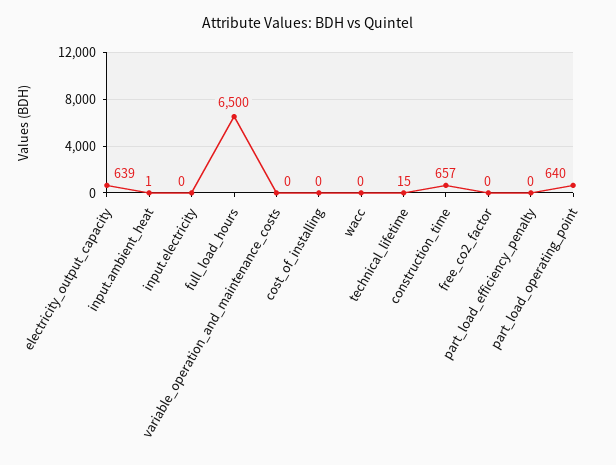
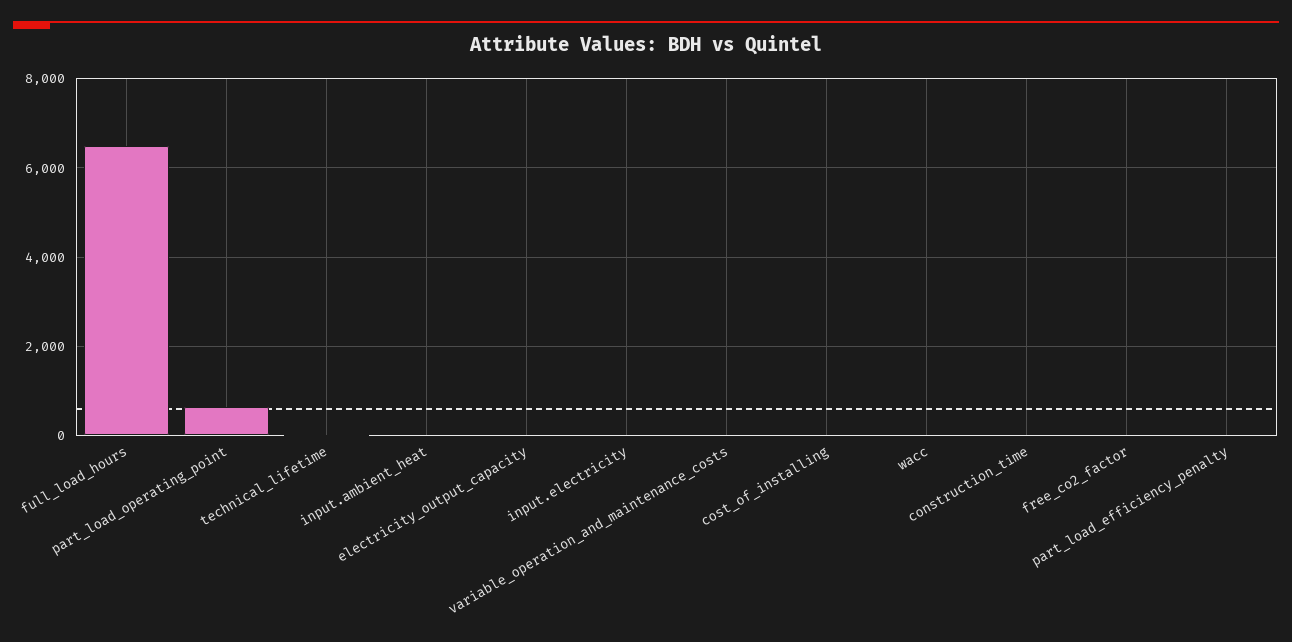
electricity_output_capacity: 639 -> 0
construction_time: 657 -> 0

